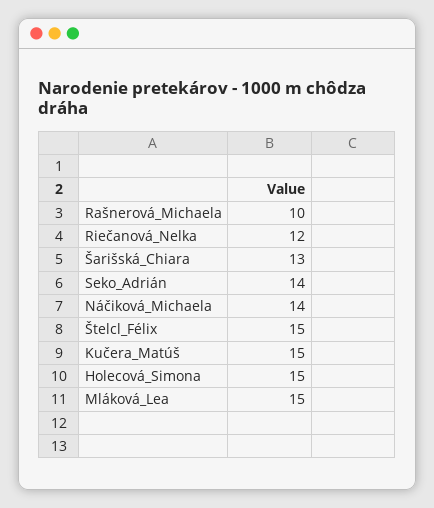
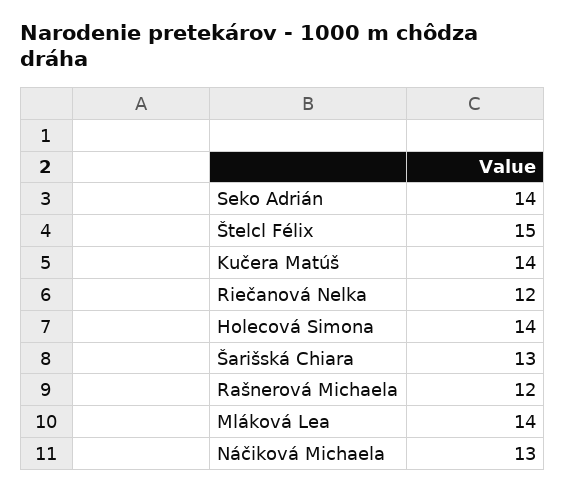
Rašnerová_Michaela: 10 -> 12
Náčiková_Michaela: 14 -> 13
Kučera_Matúš: 15 -> 14
Holecová_Simona: 15 -> 14
Mláková_Lea: 15 -> 14

